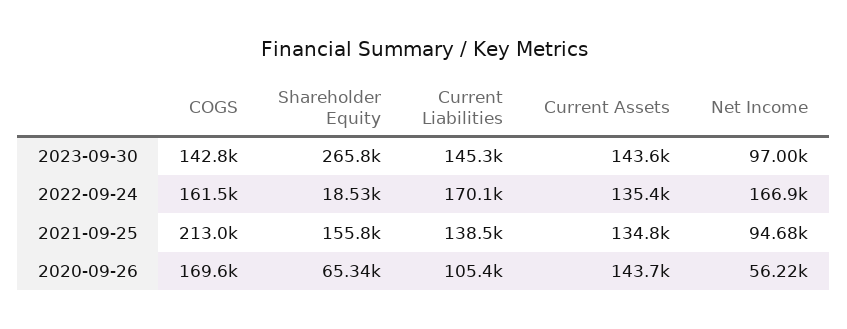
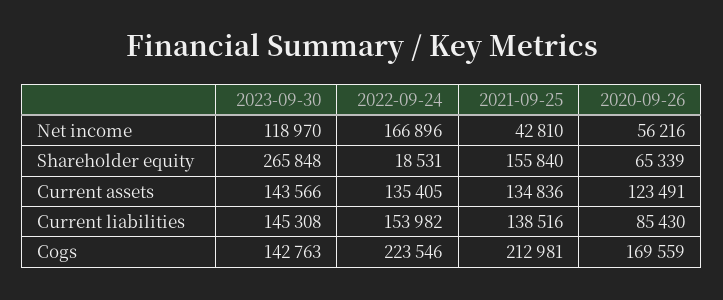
Net Income, 2023-09-30: 97000 -> 118970
COGS, 2022-09-24: 161500 -> 223546
Current Liabilities, 2022-09-24: 170100 -> 153982
Net Income, 2021-09-25: 94680 -> 42810
Current Liabilities, 2020-09-26: 105400 -> 85430
Current Assets, 2020-09-26: 143700 -> 123491

